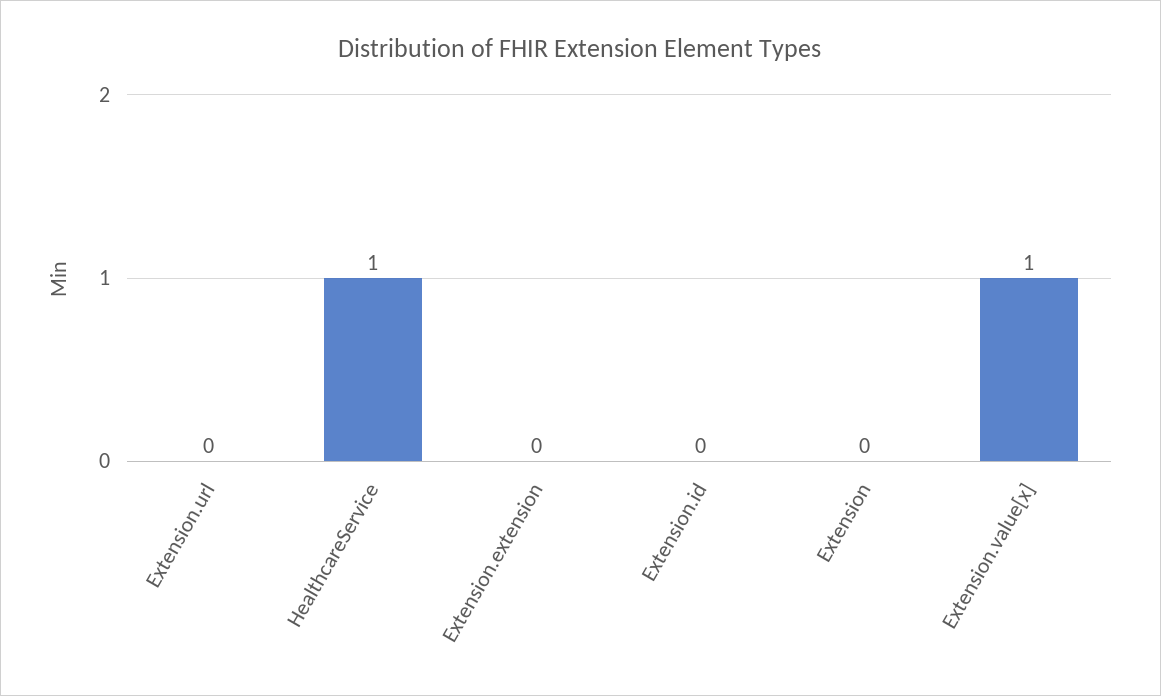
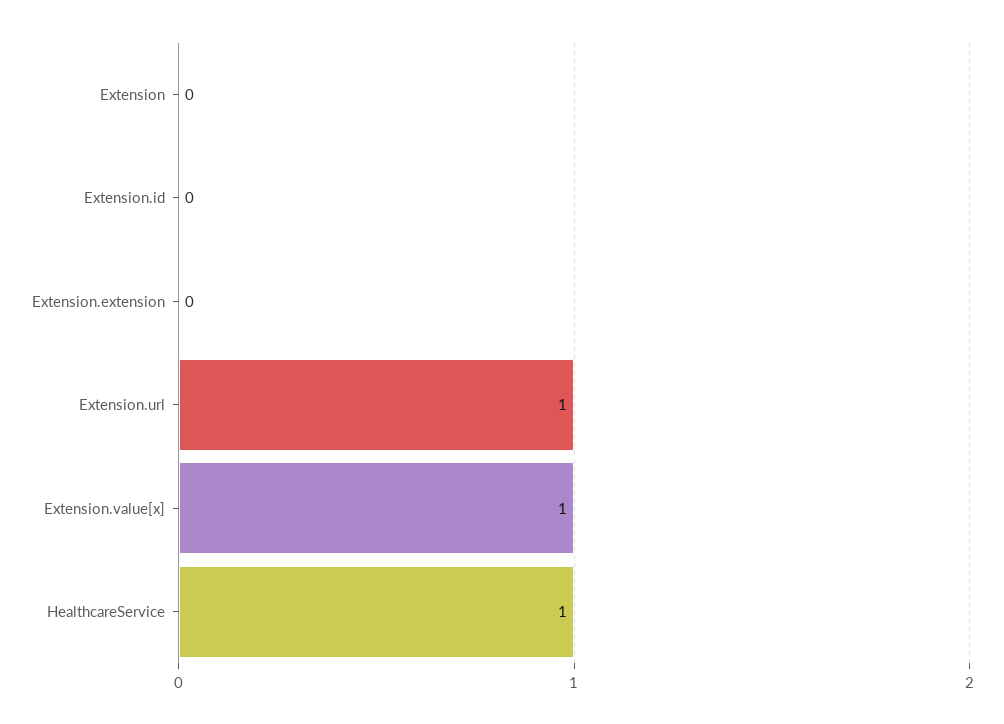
Extension.url: 0 -> 1

